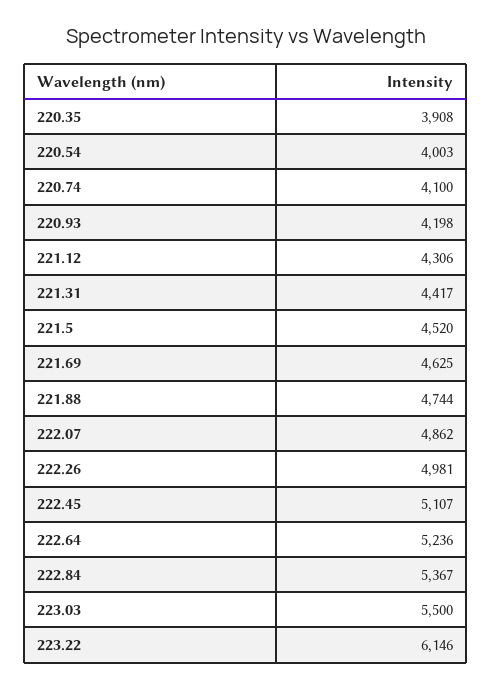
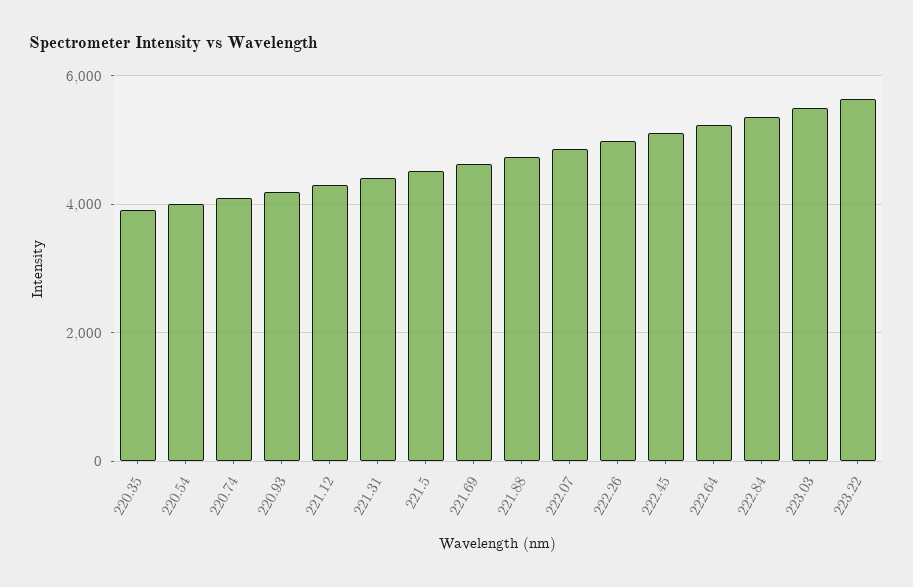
223.22: 6146 -> 5600

